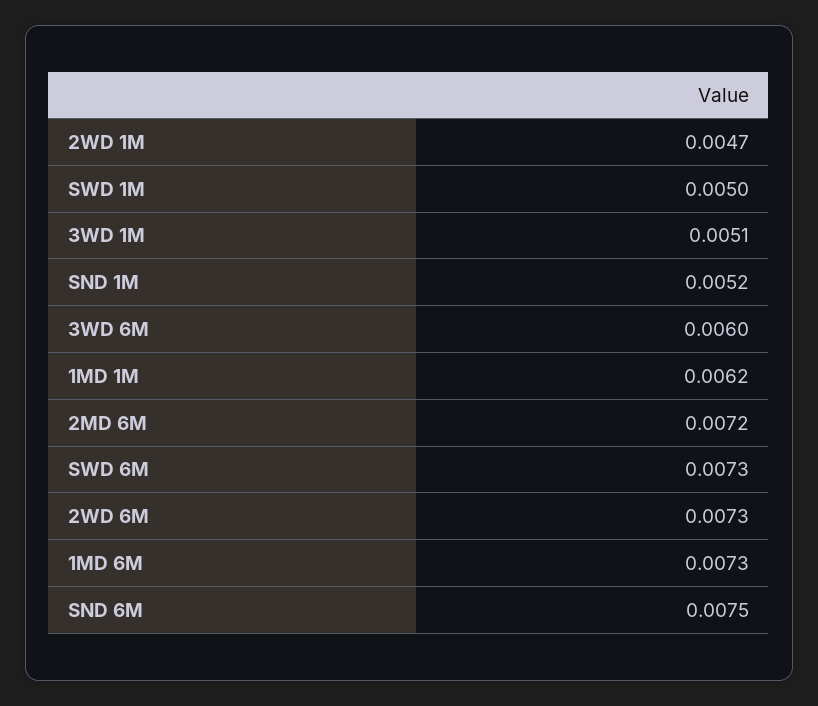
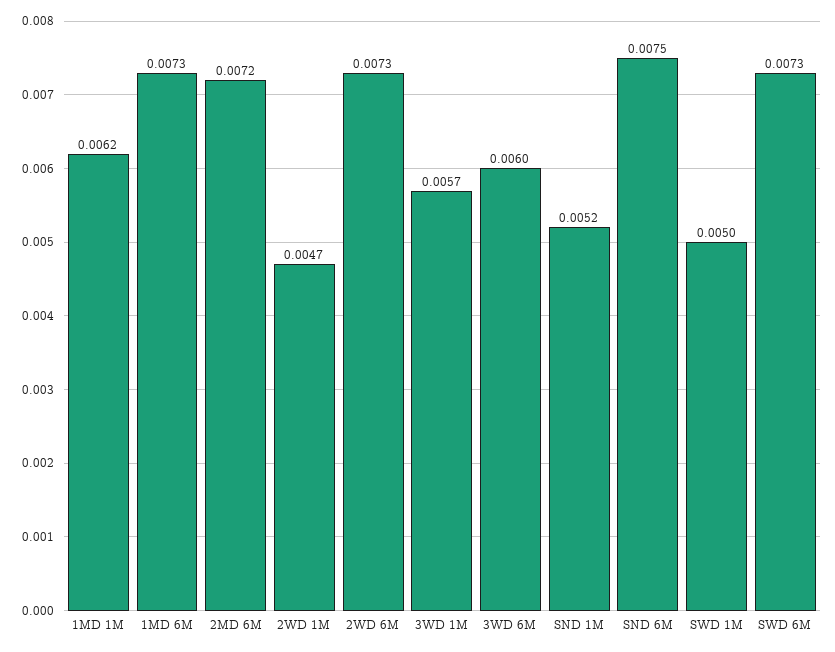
3WD 1M: 0.0051 -> 0.0057

